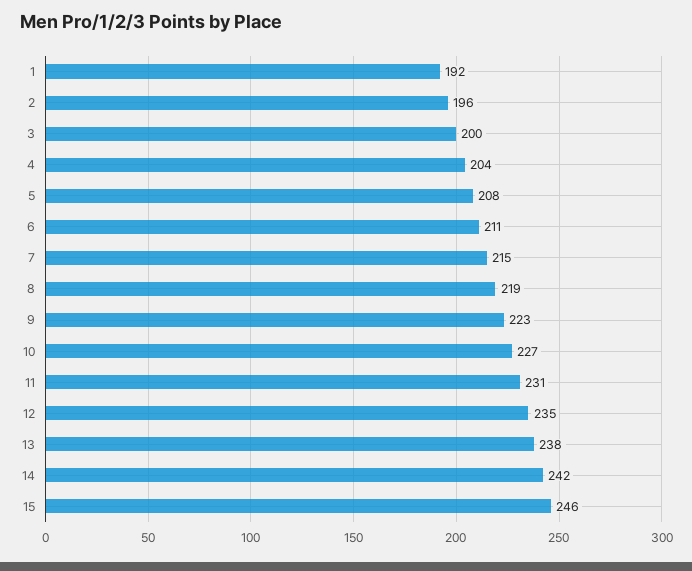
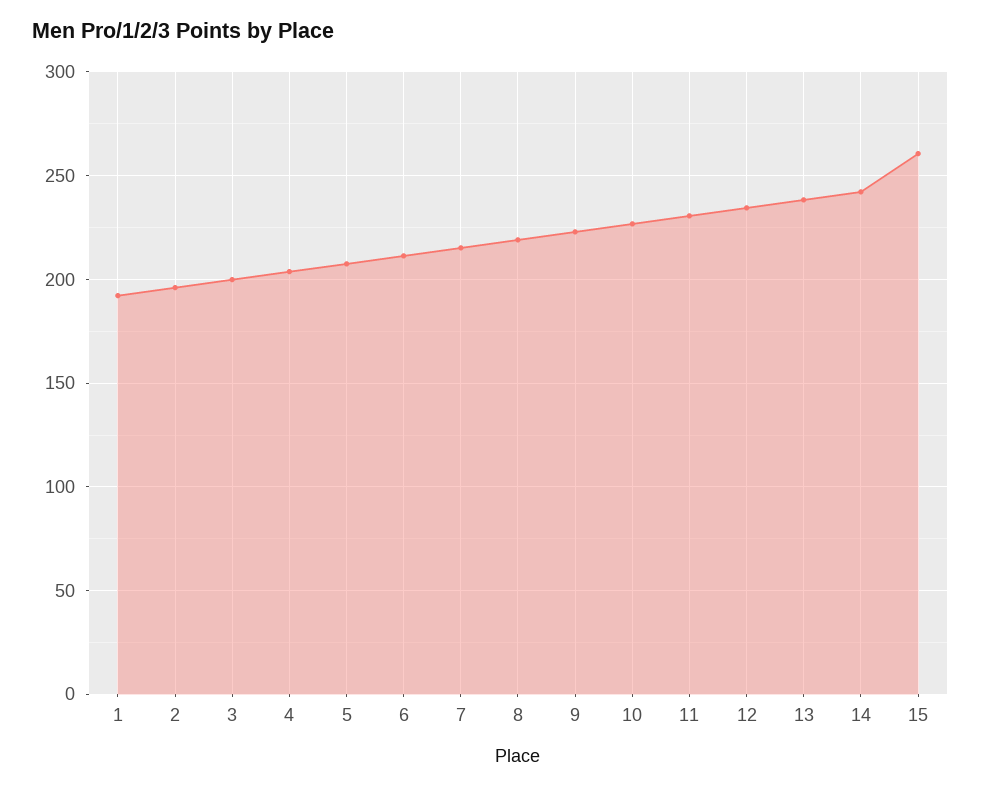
15: 246 -> 260

